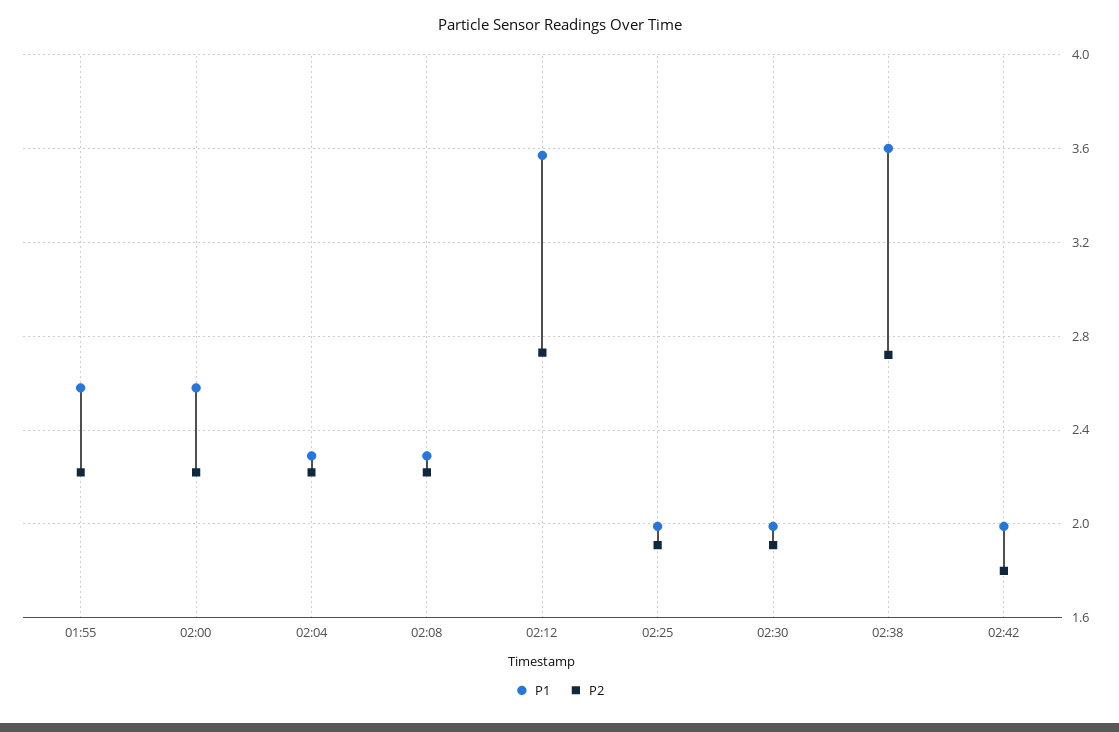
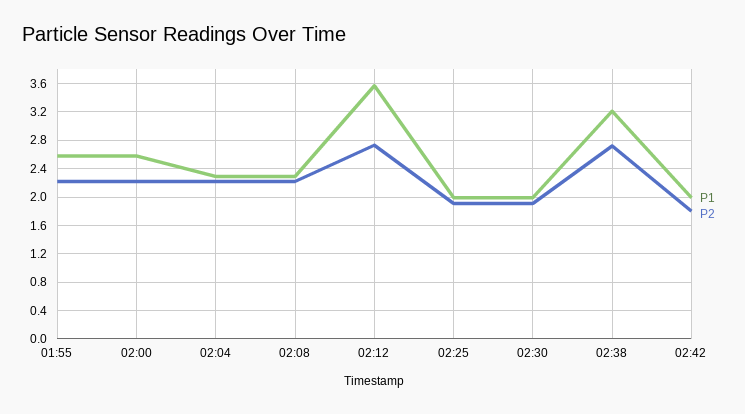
P1, 02:38: 3.6 -> 3.2

